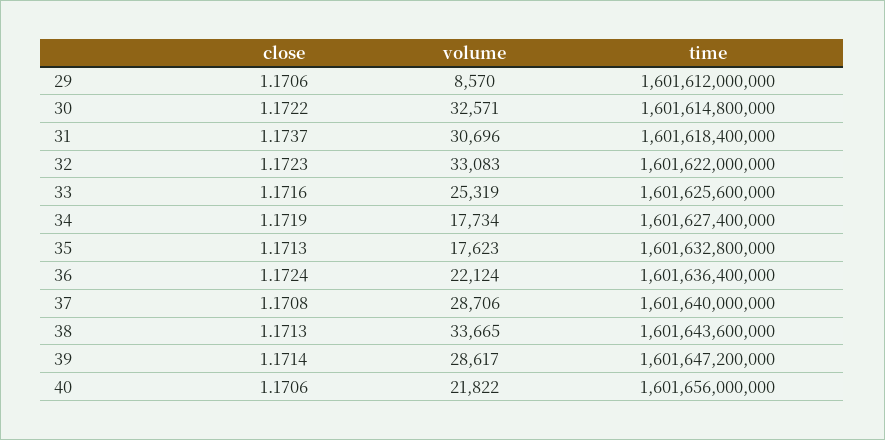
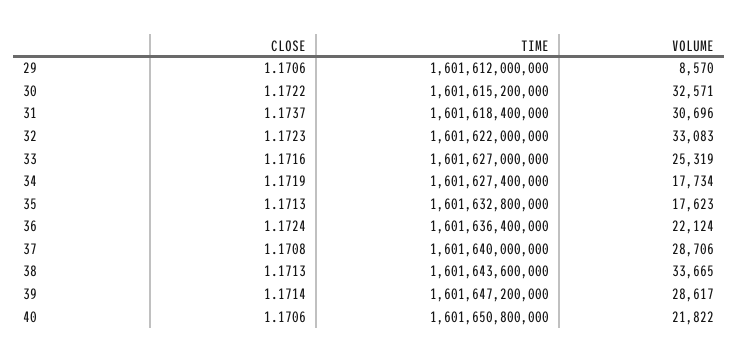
time, 30: 1601614800000 -> 1601615200000
time, 33: 1601625600000 -> 1601627000000
time, 40: 1601656000000 -> 1601650800000

